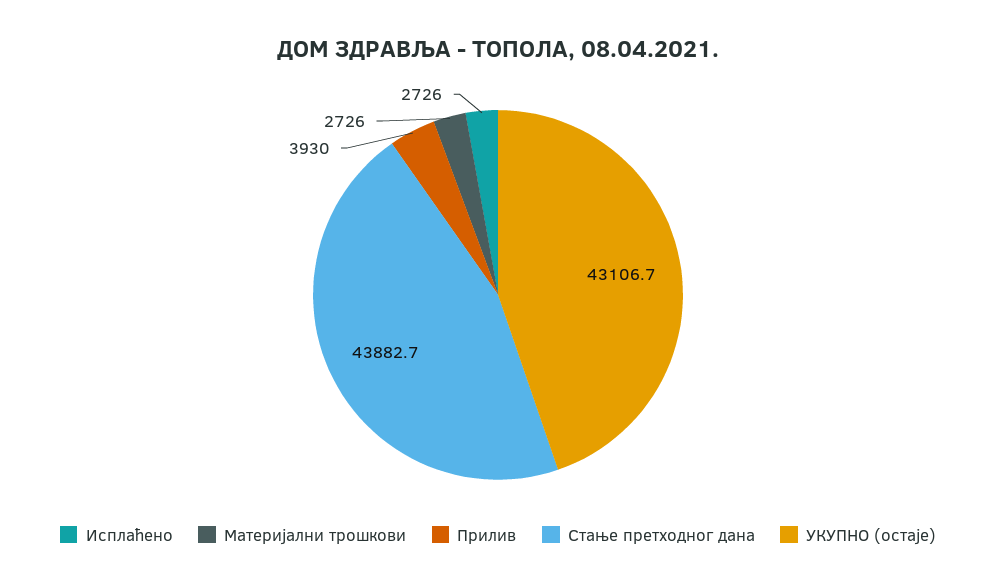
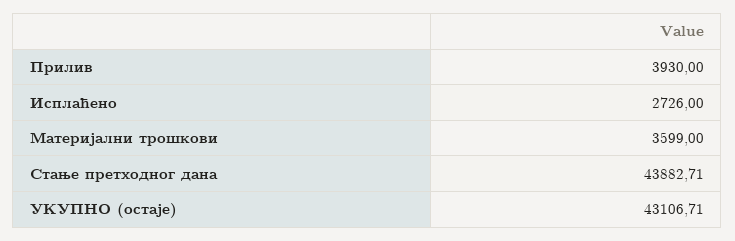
Материјални трошкови: 2726 -> 3599

